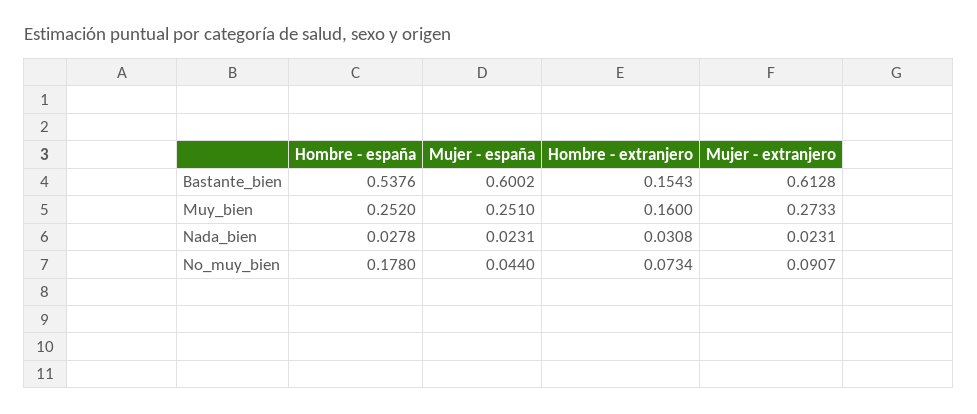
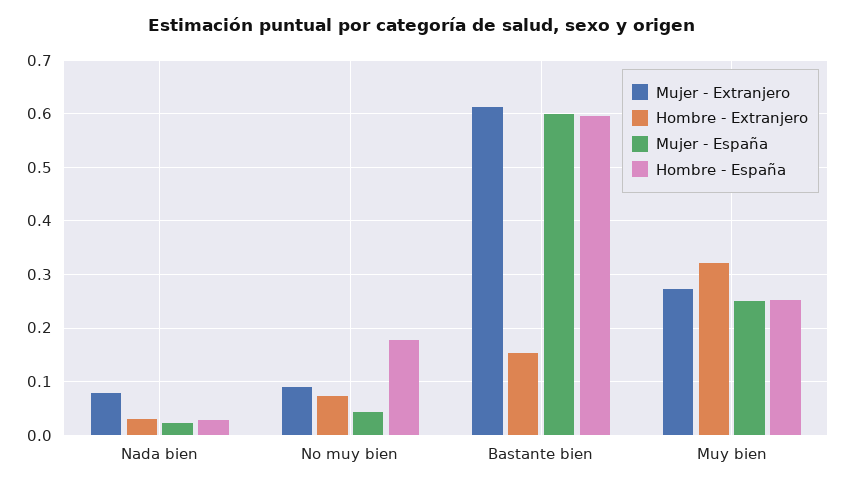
Hombre - españa, Bastante_bien: 0.5376 -> 0.6
Hombre - extranjero, Muy_bien: 0.16 -> 0.32
Mujer - extranjero, Nada_bien: 0.0231 -> 0.08

